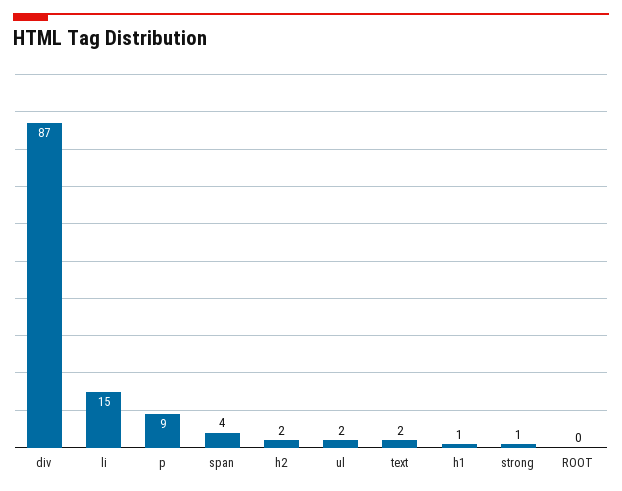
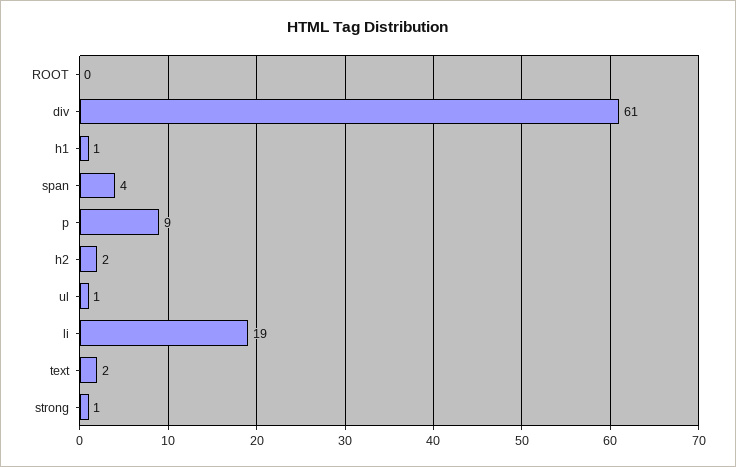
div: 87 -> 61
li: 15 -> 19
ul: 2 -> 1

